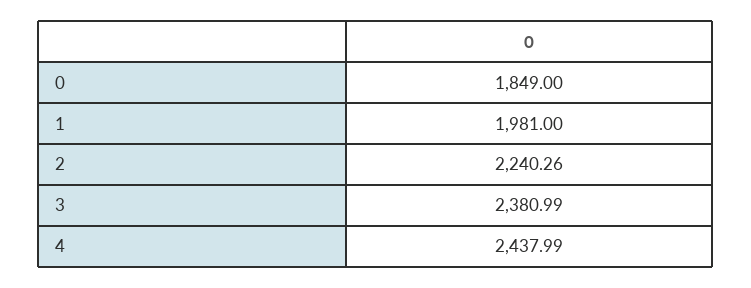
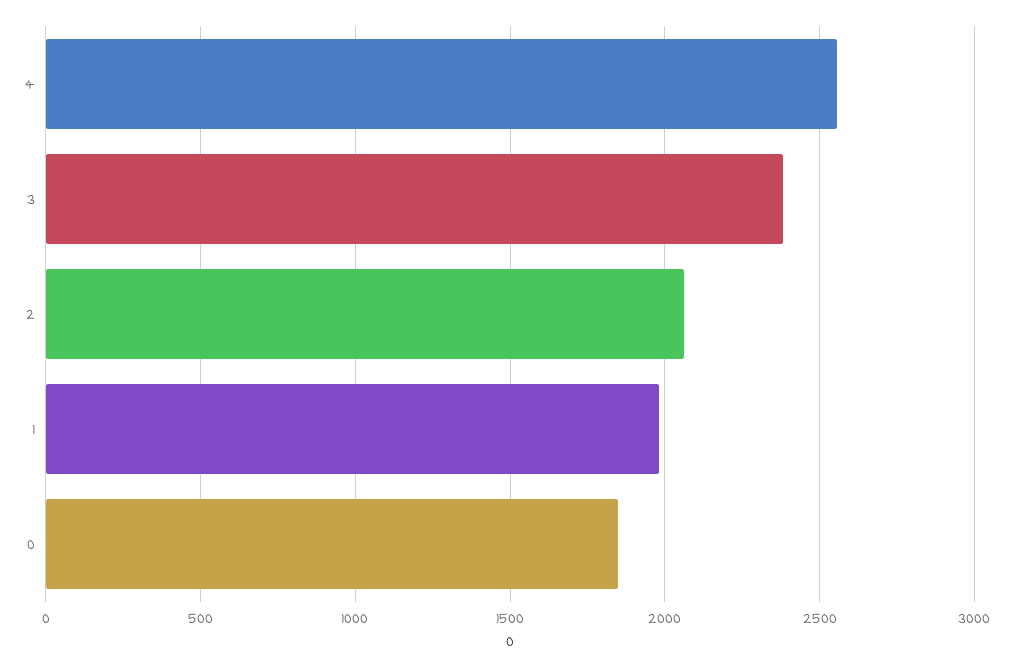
2: 2240.26 -> 2050
4: 2437.99 -> 2550

